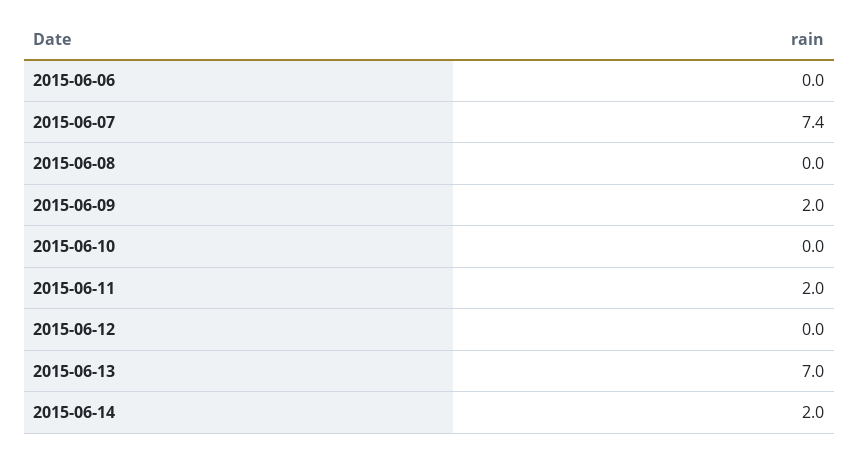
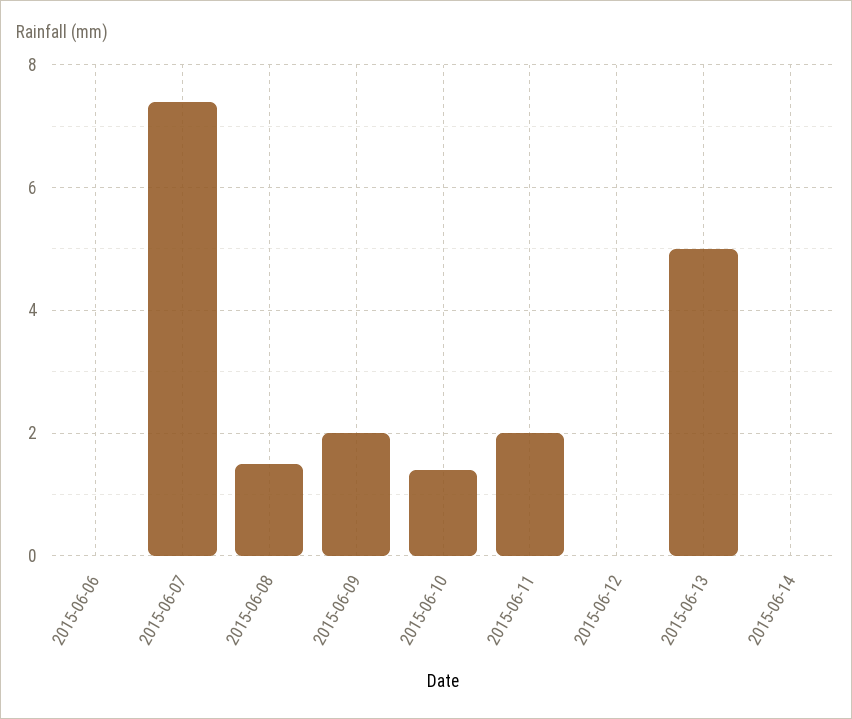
2015-06-08: 0 -> 1.5
2015-06-10: 0 -> 1.5
2015-06-13: 7 -> 5
2015-06-14: 2 -> 0

